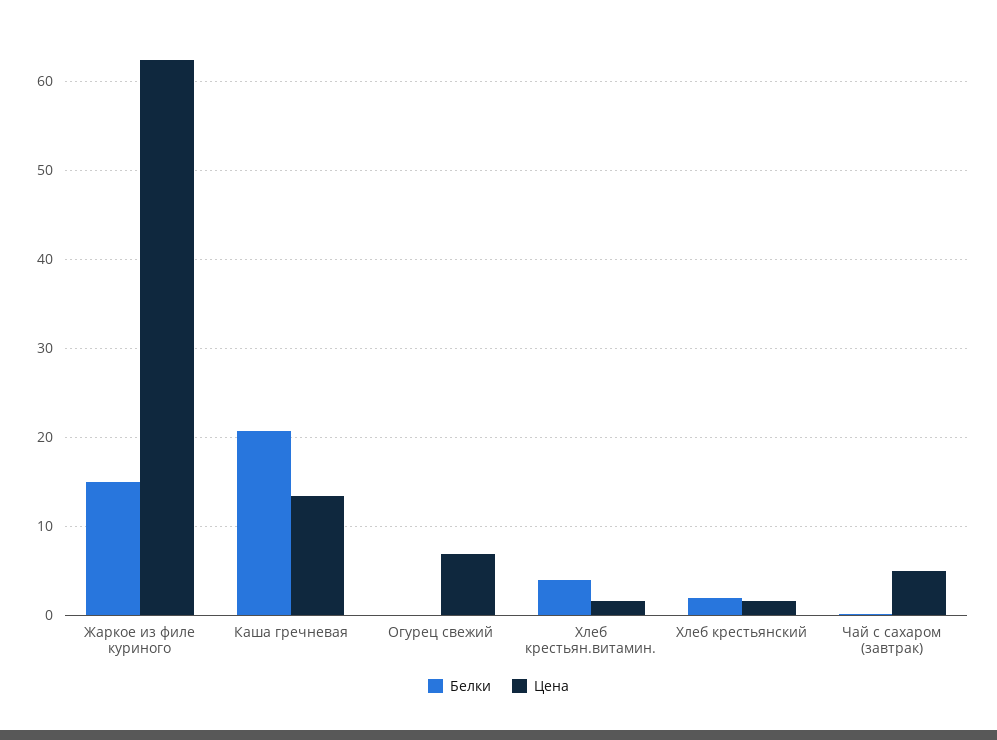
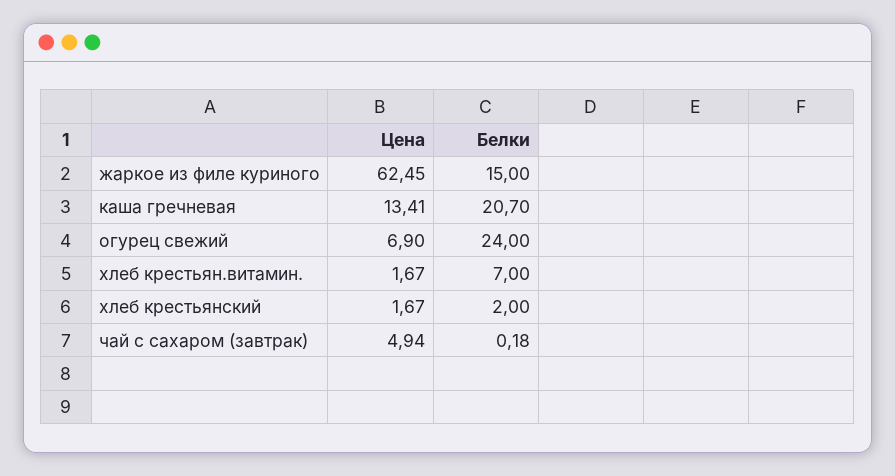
Белки, Огурец свежий: 0 -> 24
Белки, Хлеб крестьян.витамин.: 4 -> 7

